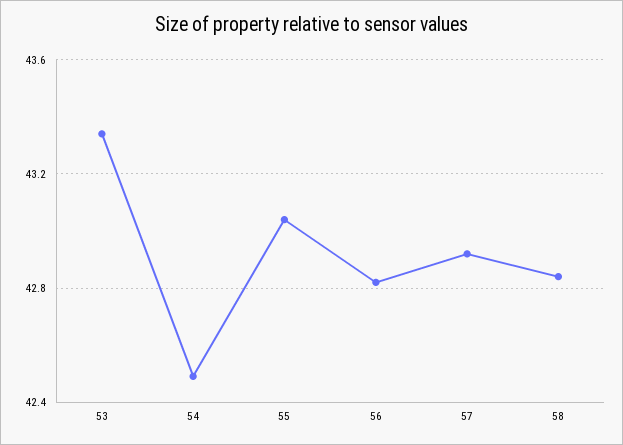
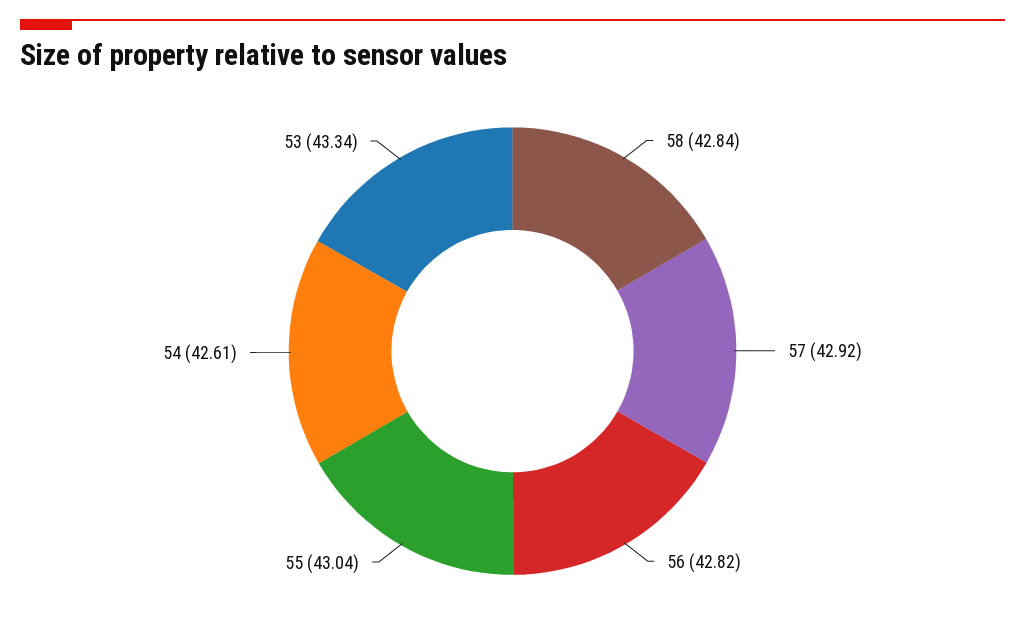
54: 42.5 -> 42.61

